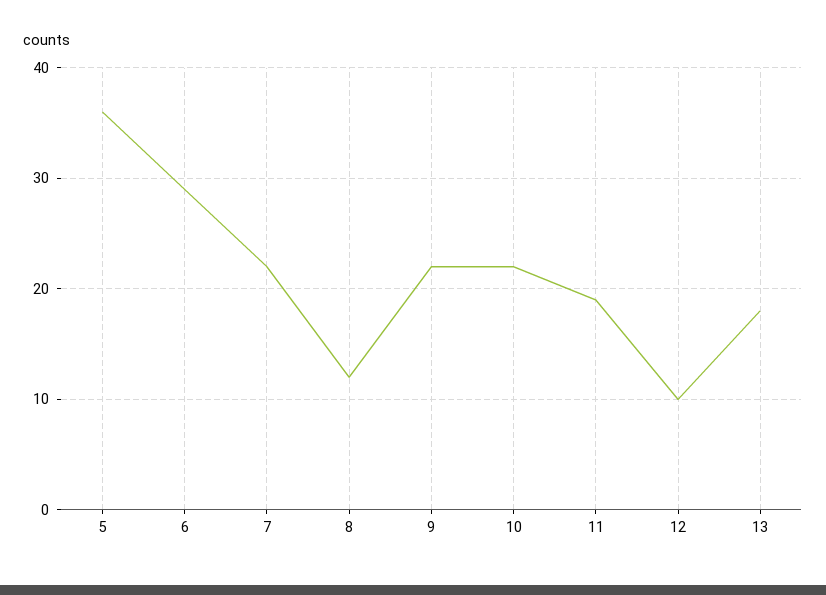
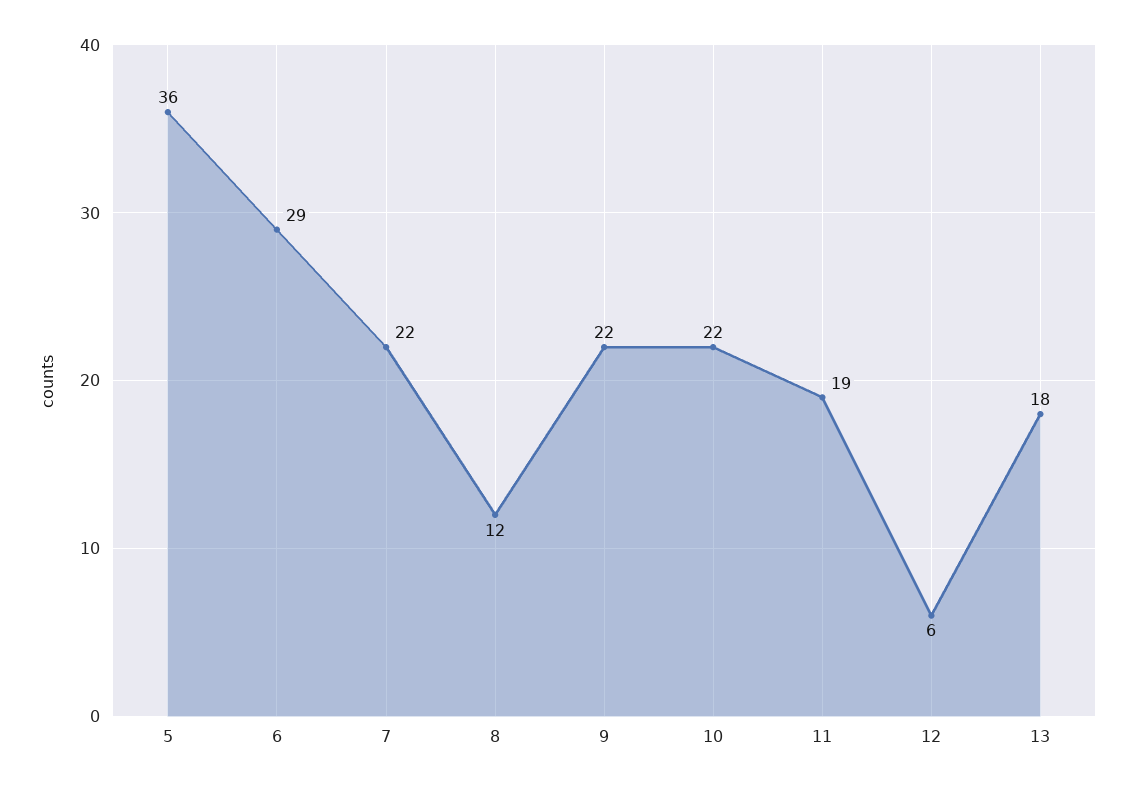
12: 10 -> 6

